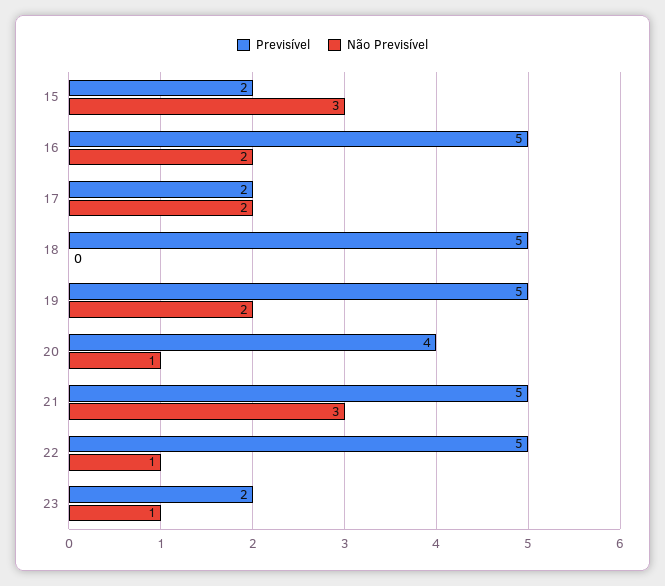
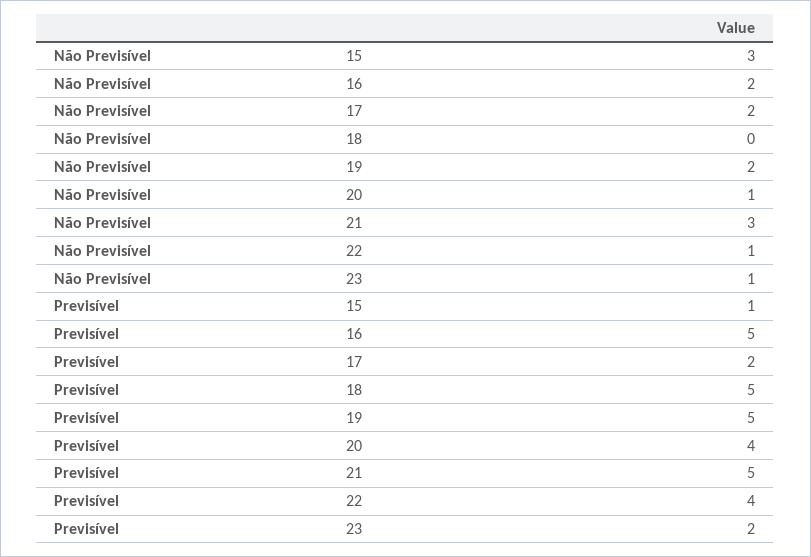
Previsível, 15: 2 -> 1
Previsível, 22: 5 -> 4

